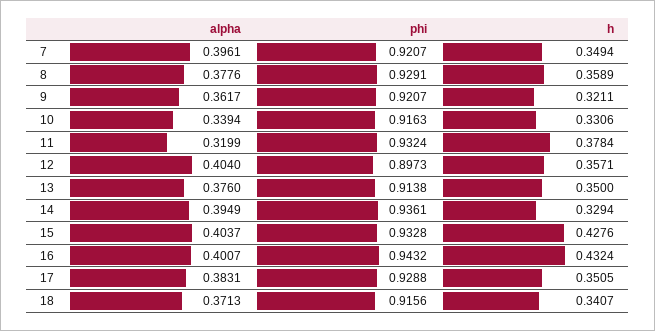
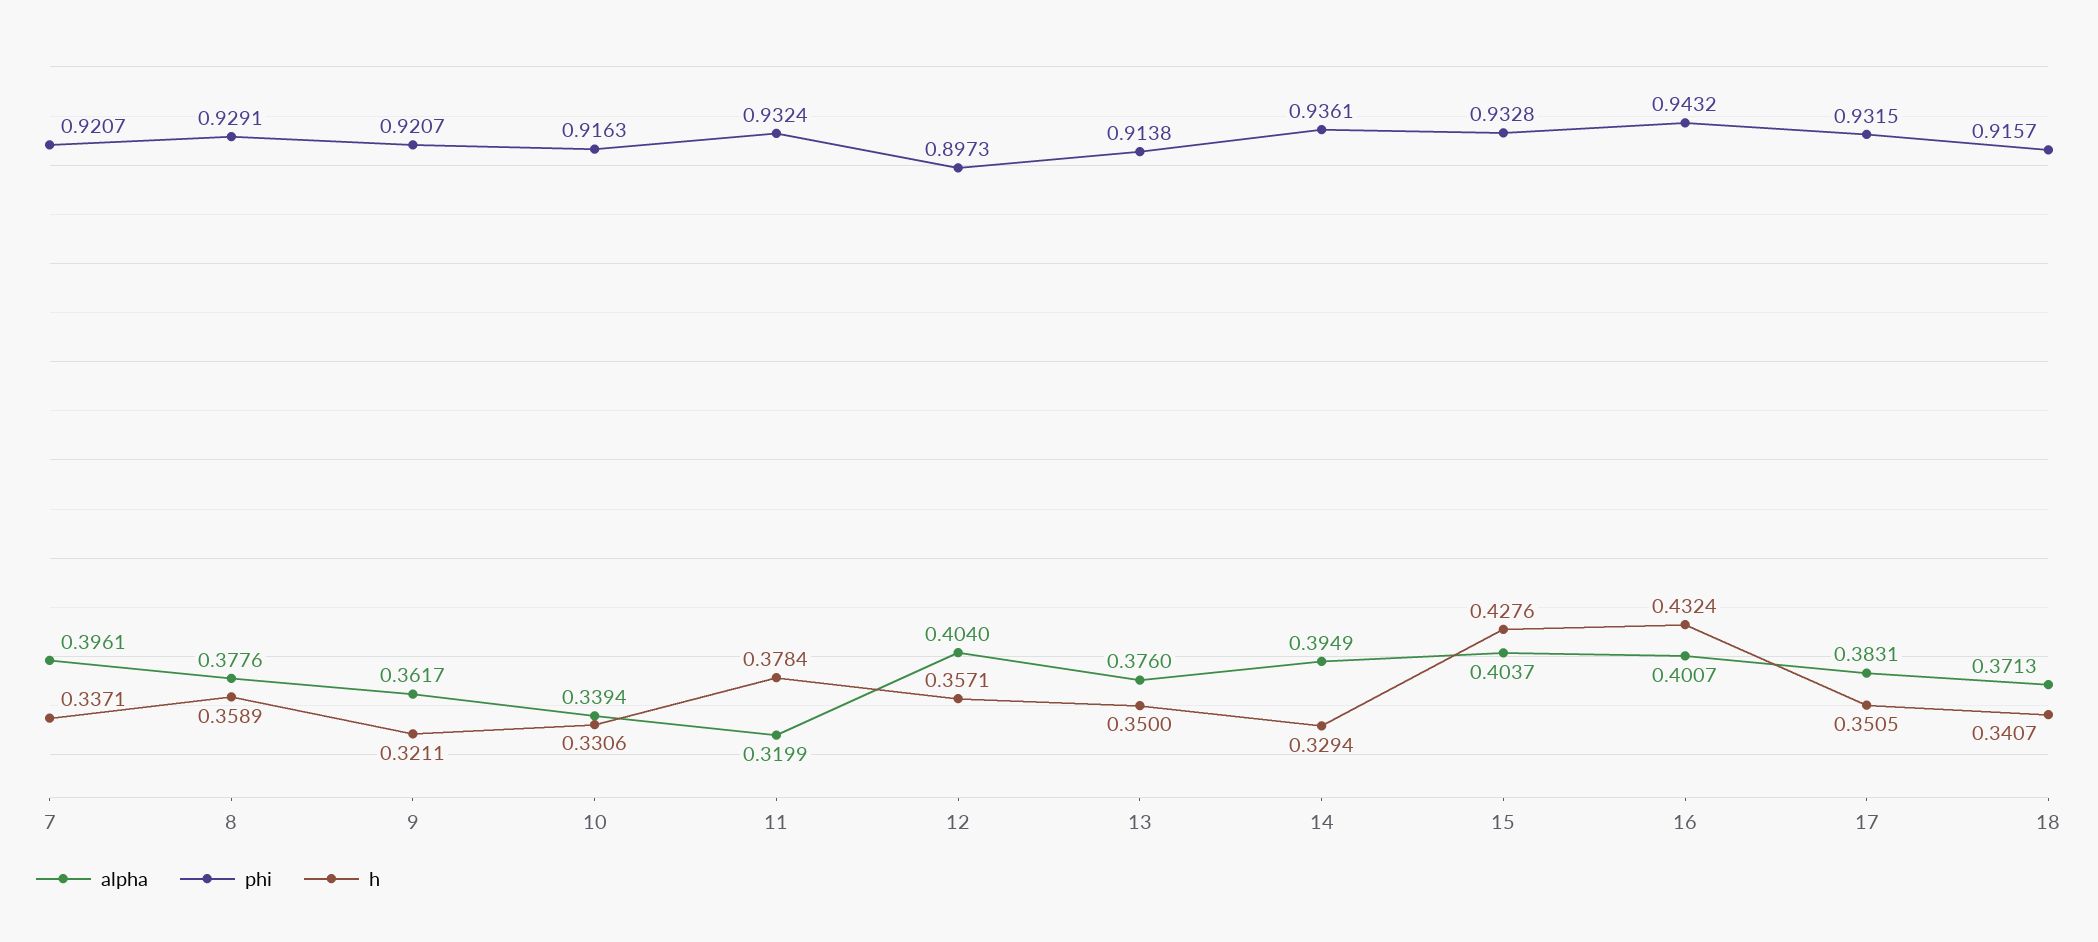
h, 7: 0.3494 -> 0.3371
phi, 17: 0.9288 -> 0.9315
phi, 18: 0.9156 -> 0.9157

